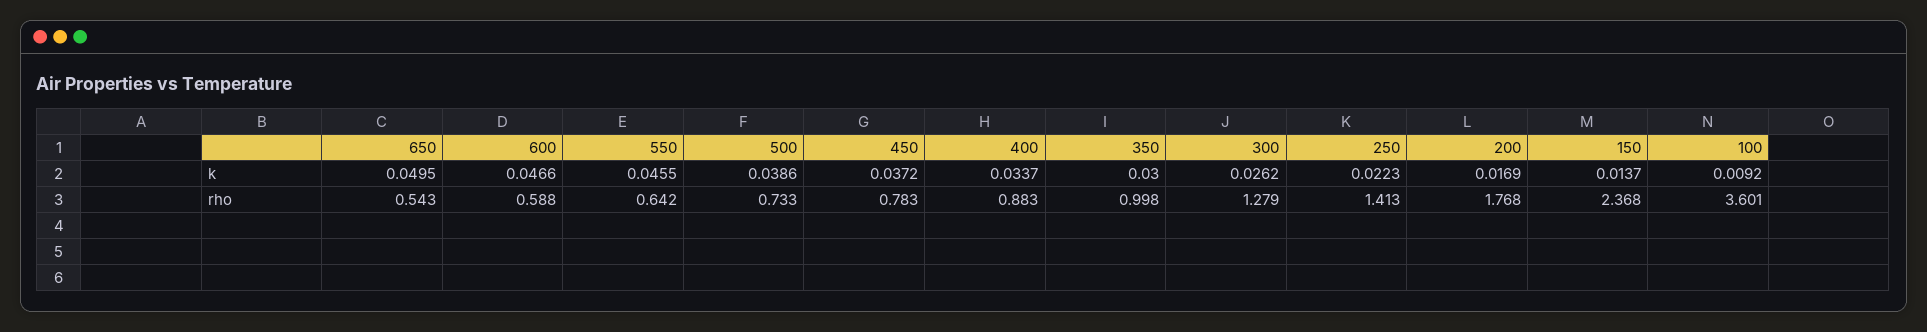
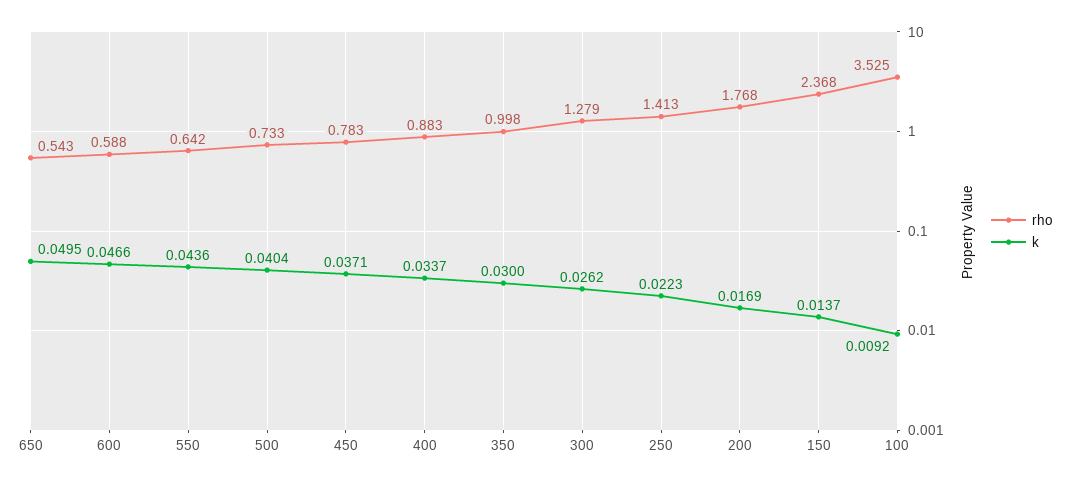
k, 550: 0.0455 -> 0.0436
k, 500: 0.0386 -> 0.0404
k, 450: 0.0372 -> 0.0371
rho, 100: 3.601 -> 3.525

